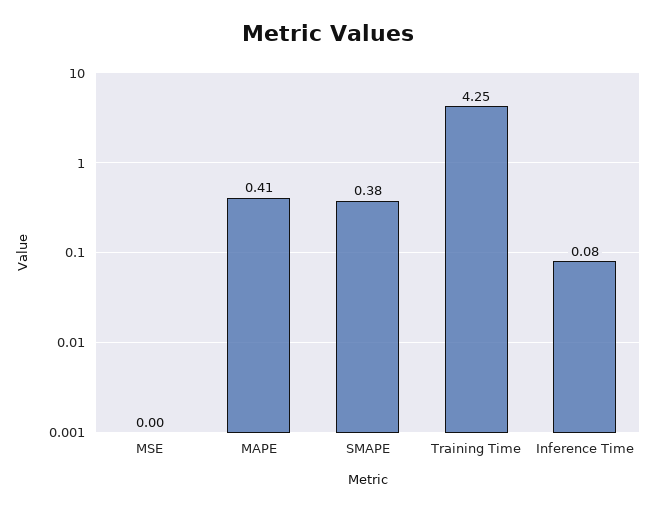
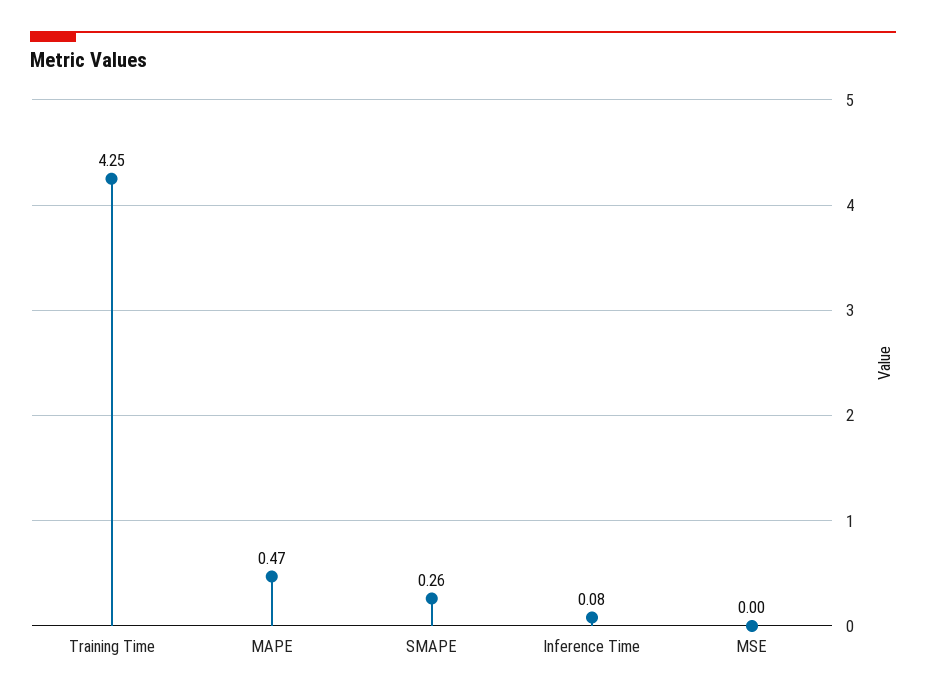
MAPE: 0.41 -> 0.47
SMAPE: 0.38 -> 0.26

